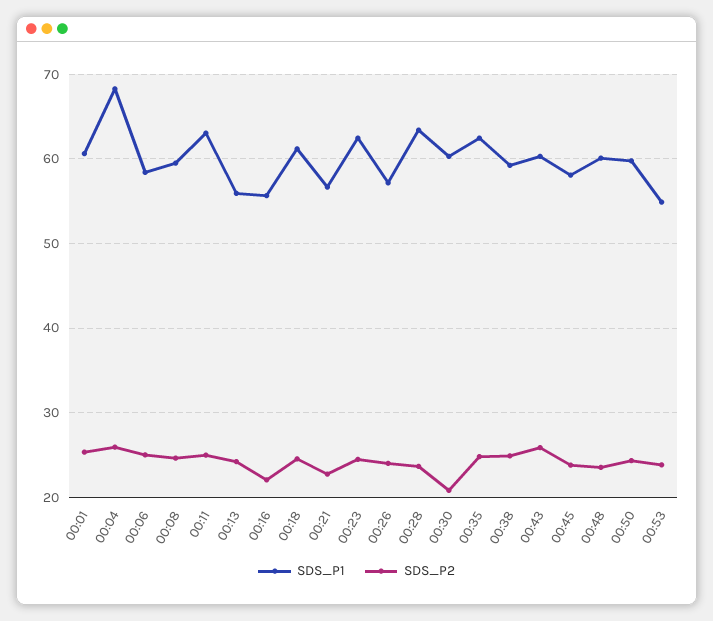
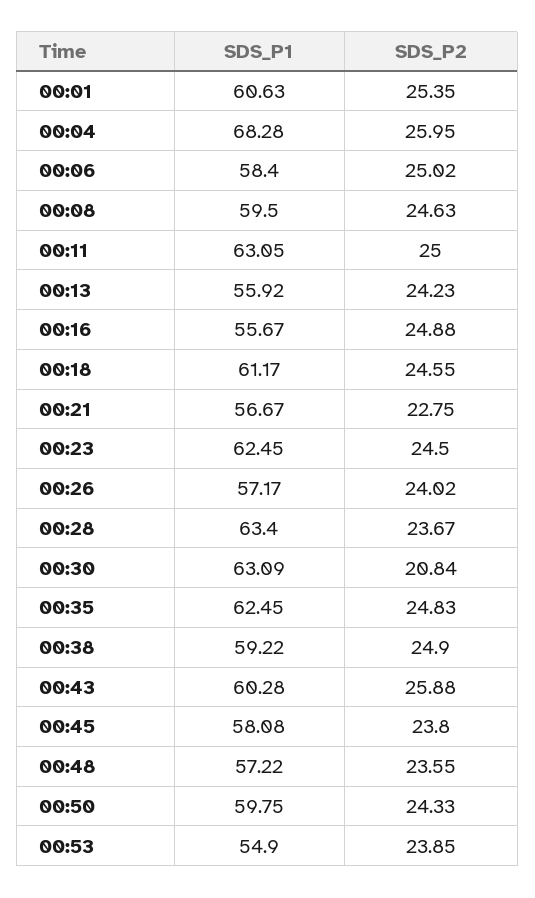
SDS_P2, 00:16: 22 -> 24.88
SDS_P1, 00:30: 60 -> 63.09
SDS_P1, 00:48: 60 -> 57.22

